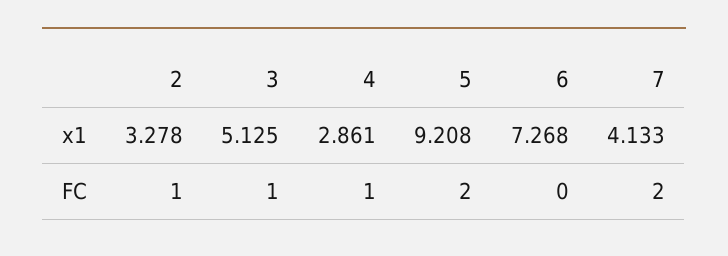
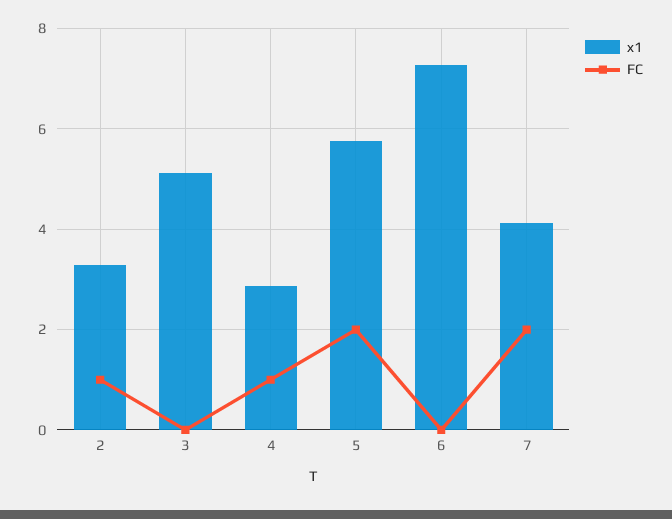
x1, 5: 9.208 -> 5.8
FC, 3: 1 -> 0

